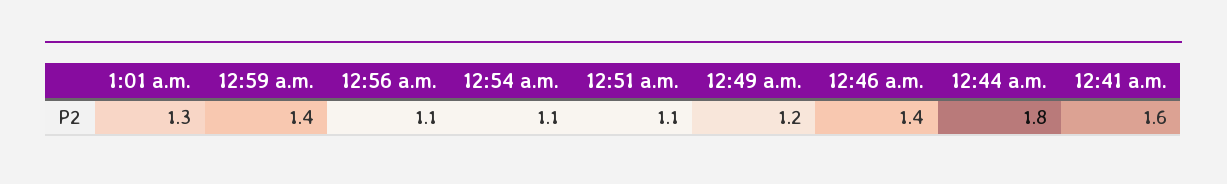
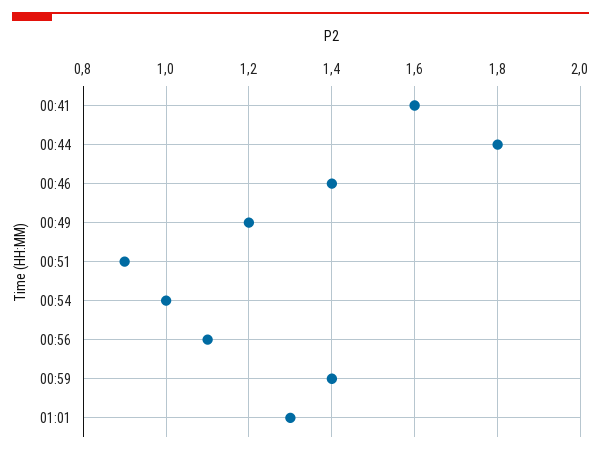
12:54 a.m.: 1.1 -> 1
12:51 a.m.: 1.1 -> 0.9

